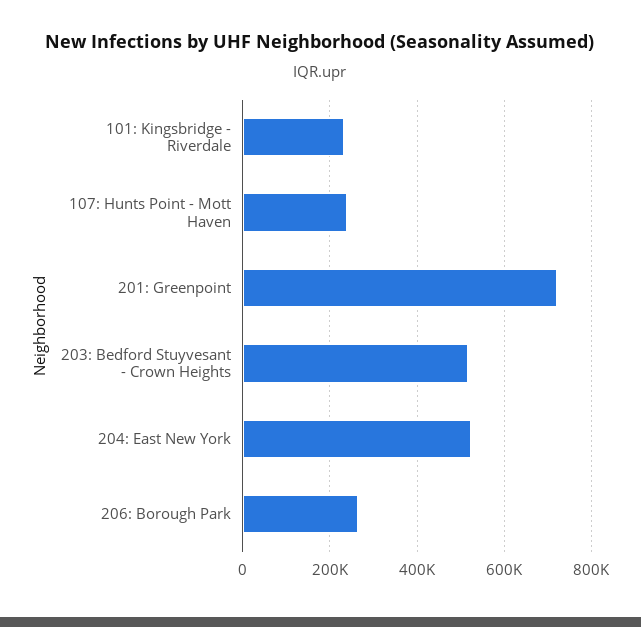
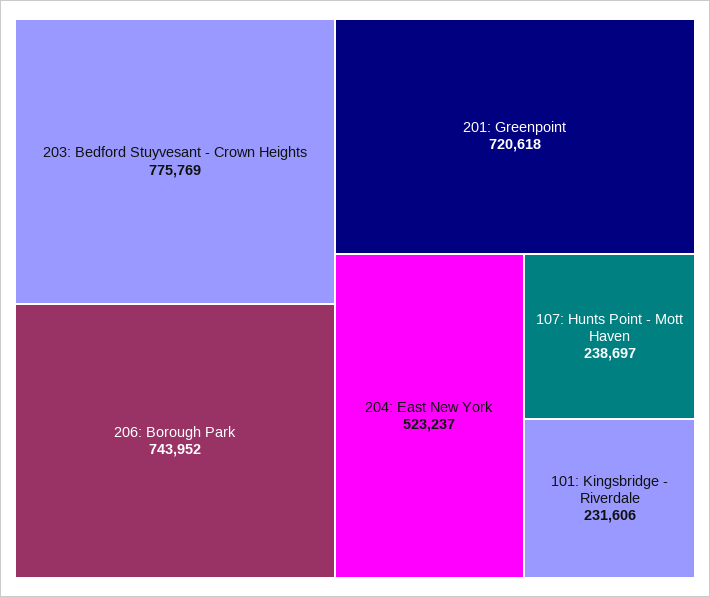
203: Bedford Stuyvesant - Crown Heights: 520000 -> 775769
206: Borough Park: 260000 -> 743952

